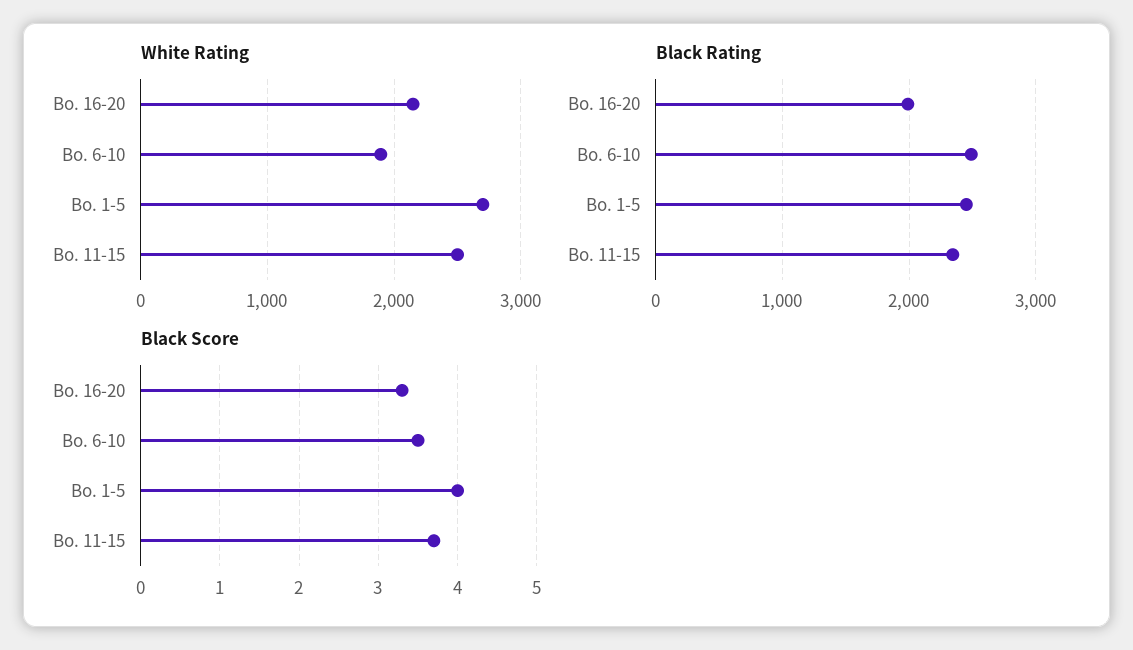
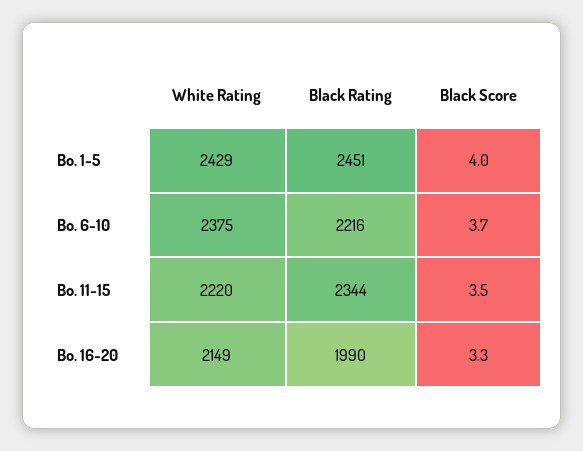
White Rating, Bo. 6-10: 1900 -> 2375
White Rating, Bo. 1-5: 2700 -> 2429
White Rating, Bo. 11-15: 2500 -> 2220
Black Rating, Bo. 6-10: 2500 -> 2216
Black Score, Bo. 6-10: 3.5 -> 3.7
Black Score, Bo. 11-15: 3.7 -> 3.5

